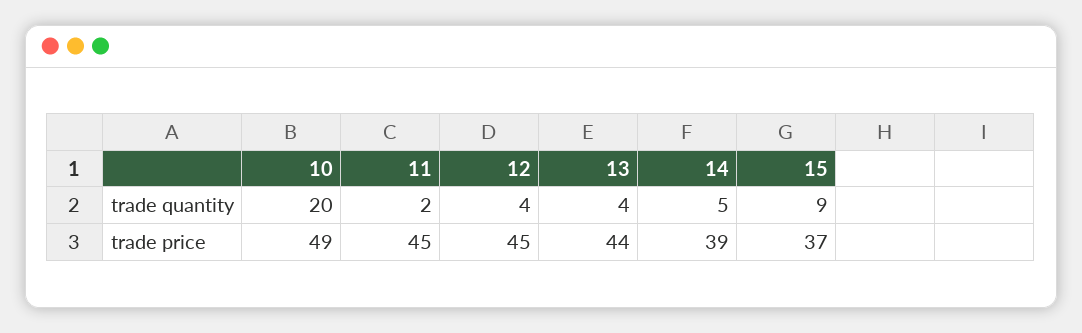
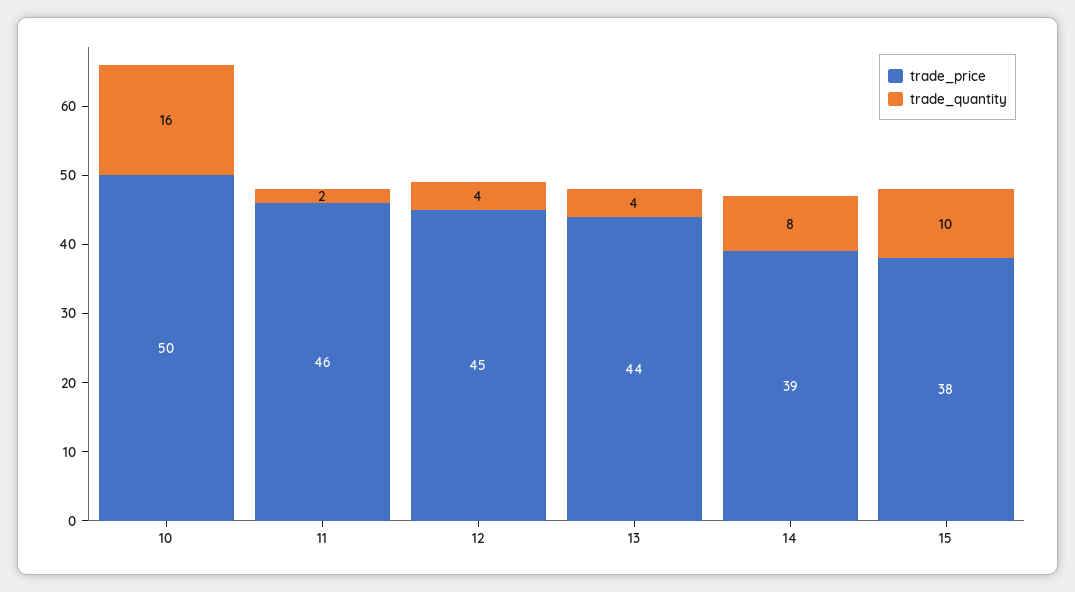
trade quantity, 10: 20 -> 16
trade quantity, 14: 5 -> 8
trade quantity, 15: 9 -> 10
trade price, 10: 49 -> 50
trade price, 11: 45 -> 46
trade price, 15: 37 -> 38

